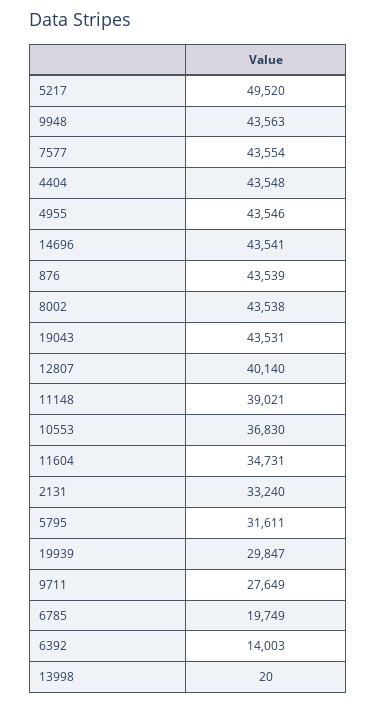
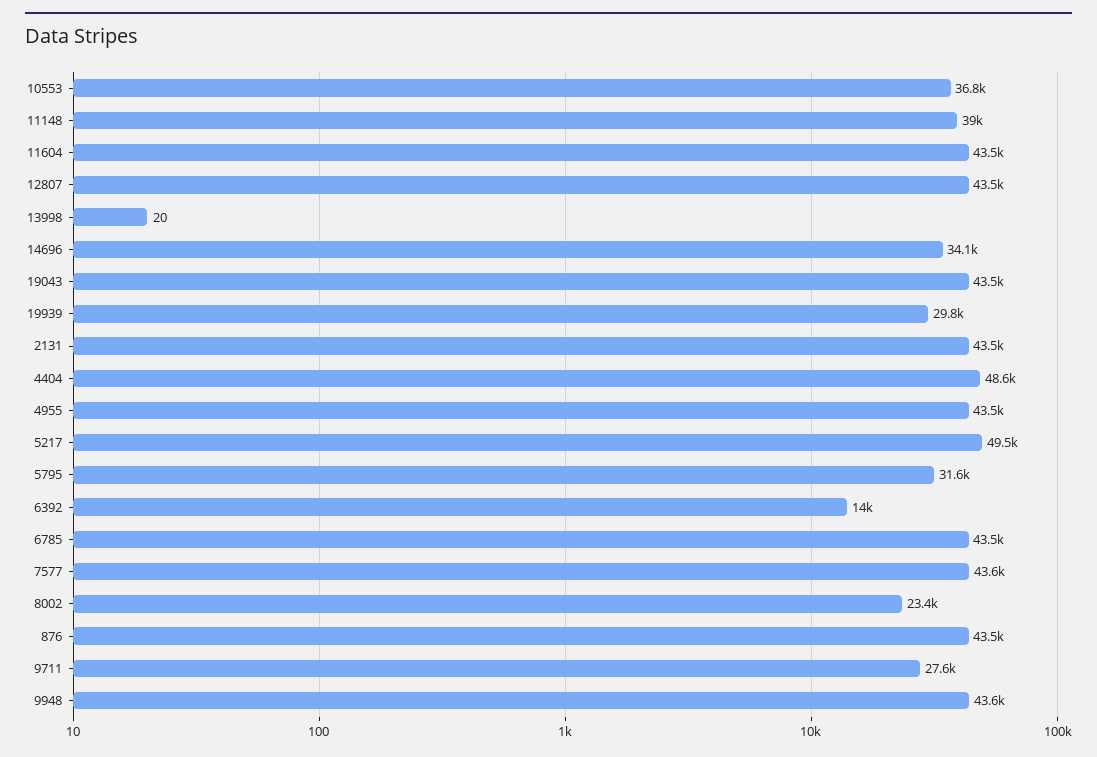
4404: 43548 -> 48600
14696: 43541 -> 34100
8002: 43538 -> 23400
12807: 40140 -> 43500
11604: 34731 -> 43500
2131: 33240 -> 43500
6785: 19749 -> 43500

